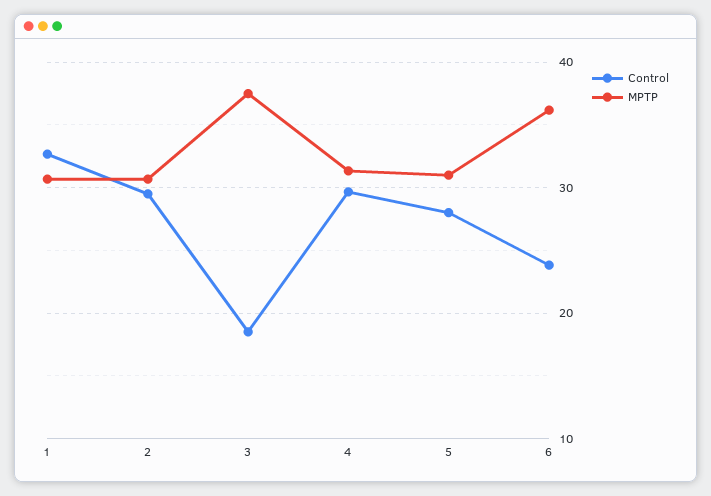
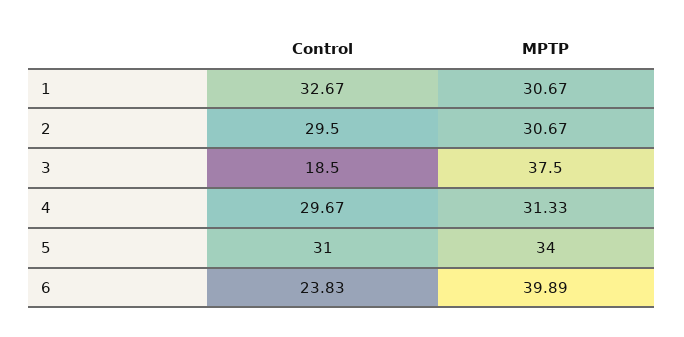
Control, 5: 28 -> 31
MPTP, 5: 31 -> 34
MPTP, 6: 36 -> 39.89

